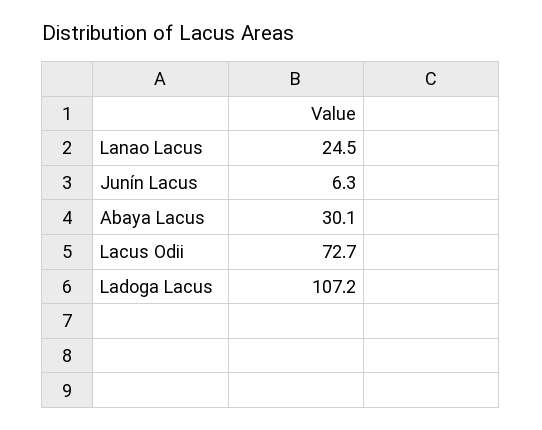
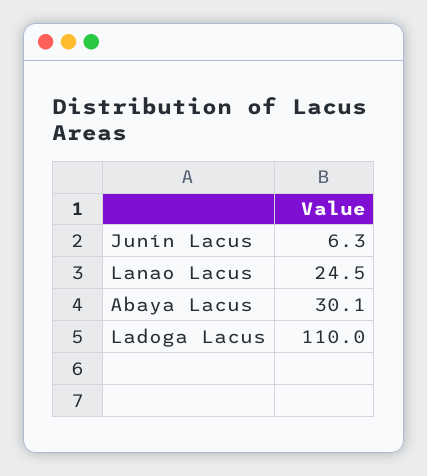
Lacus Odii: 72.7 -> none
Ladoga Lacus: 107.2 -> 110

